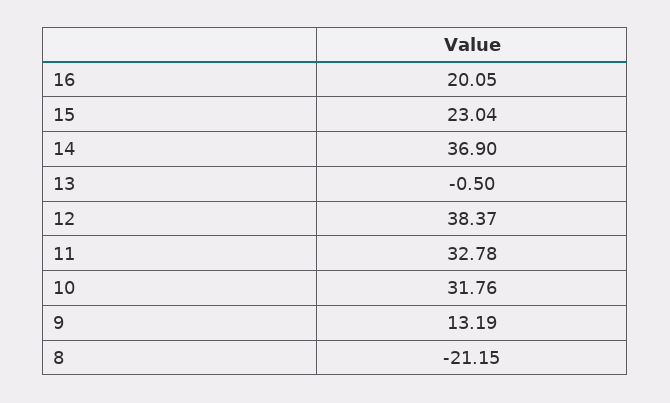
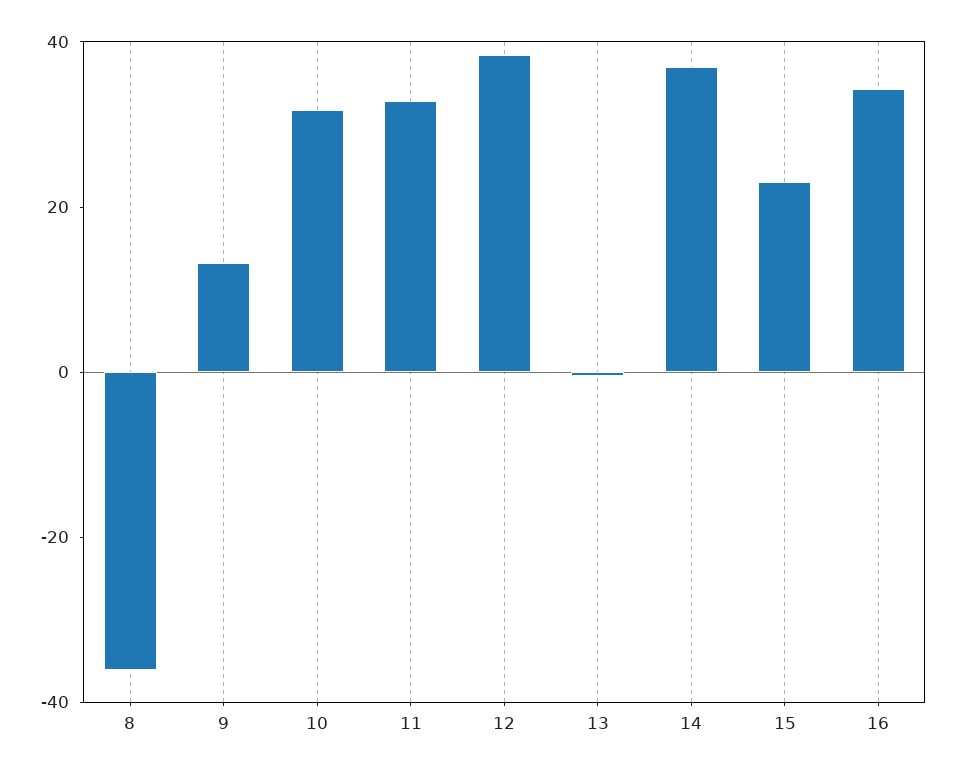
16: 20.05 -> 35
8: -21.15 -> -35

